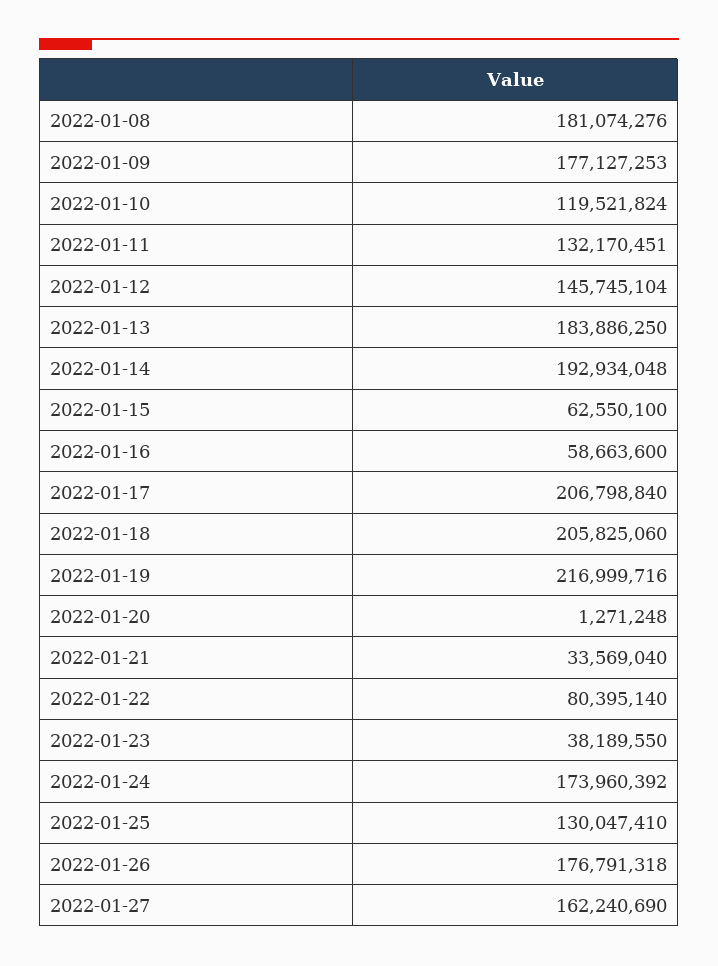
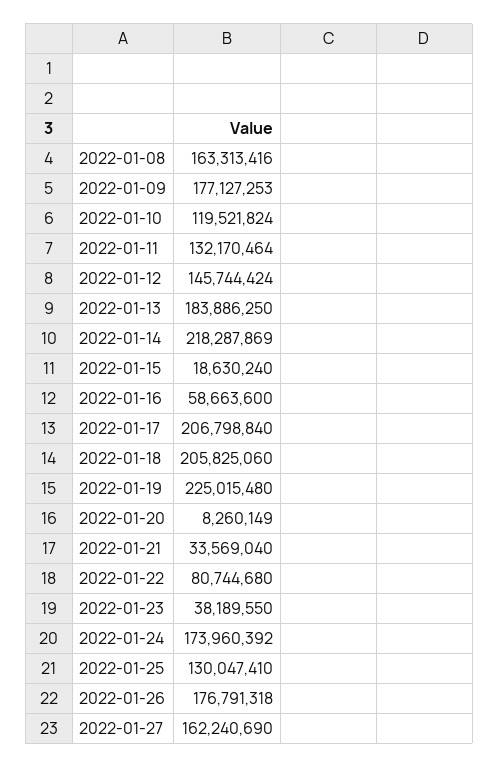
2022-01-08: 181074276 -> 163313416
2022-01-11: 132170451 -> 132170464
2022-01-12: 145745104 -> 145744424
2022-01-14: 192934048 -> 218287869
2022-01-15: 62550100 -> 18630240
2022-01-19: 216999716 -> 225015480
2022-01-20: 1271248 -> 8260149
2022-01-22: 80395140 -> 80744680

